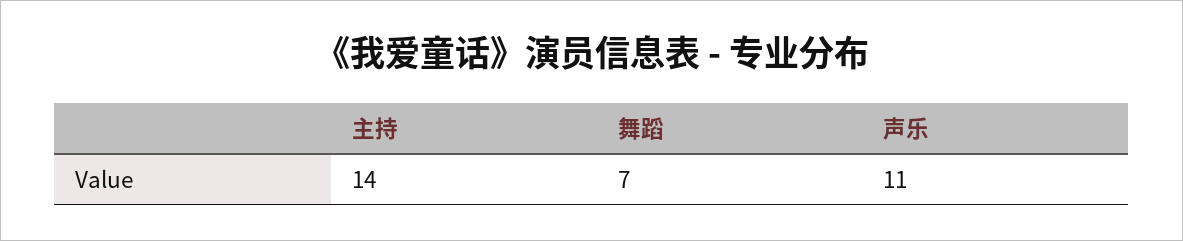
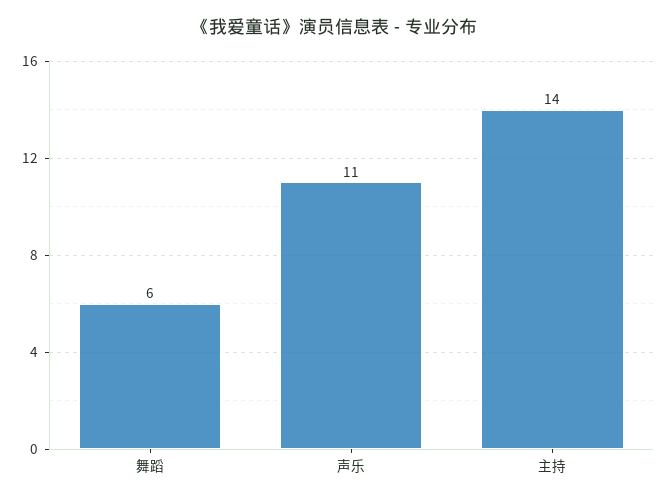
舞蹈: 7 -> 6

